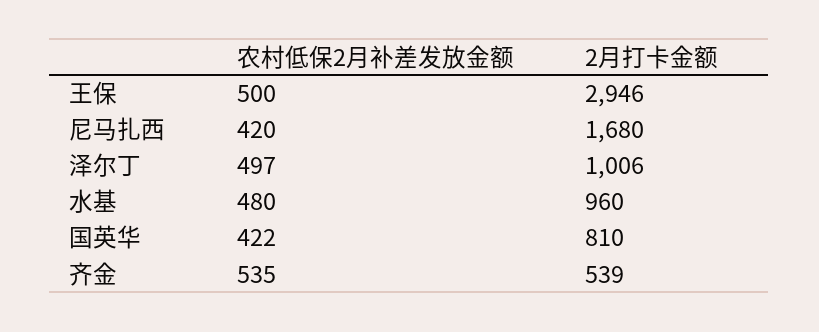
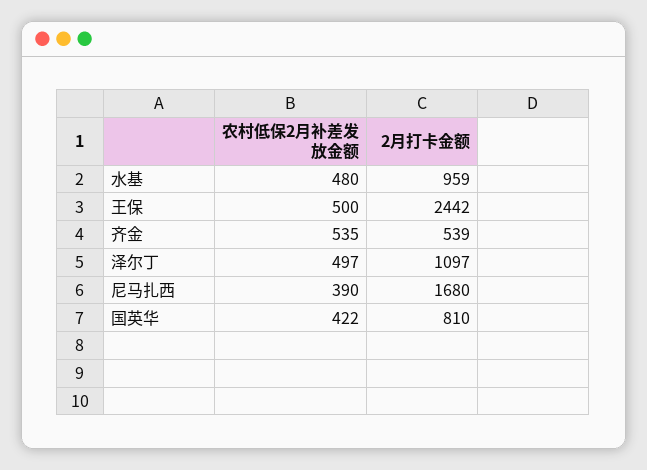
2月打卡金额, 王保: 2946 -> 2442
农村低保2月补差发放金额, 尼马扎西: 420 -> 390
2月打卡金额, 泽尔丁: 1006 -> 1097
2月打卡金额, 水基: 960 -> 959

